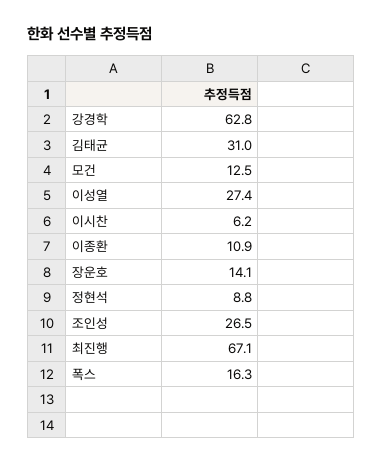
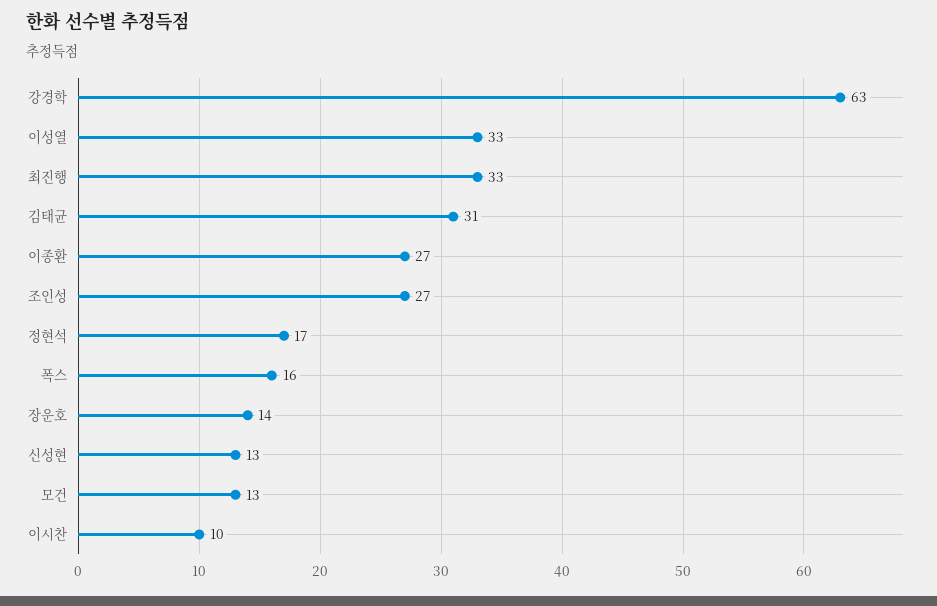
이성열: 27.4 -> 33
이시찬: 6.2 -> 10
이종환: 10.9 -> 27
정현석: 8.8 -> 17
최진행: 67.1 -> 33
신성현: none -> 13

